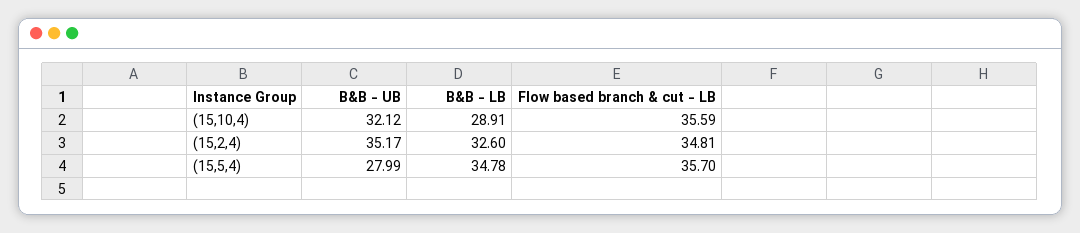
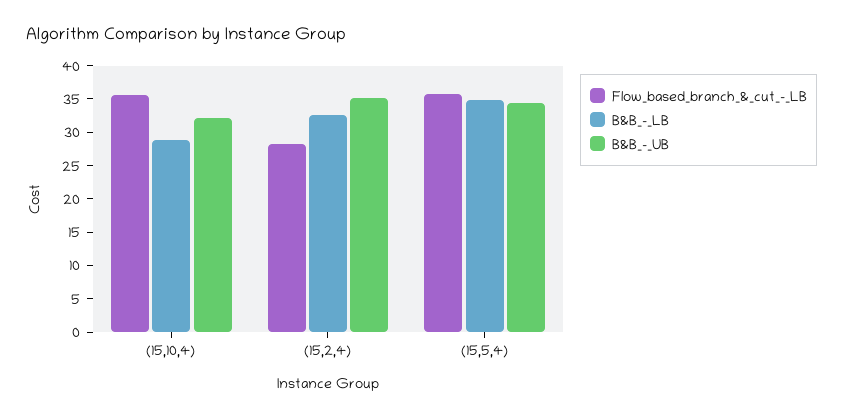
Flow based branch & cut - LB, (15,2,4): 34.81 -> 27.5
B&B - UB, (15,5,4): 27.99 -> 35

